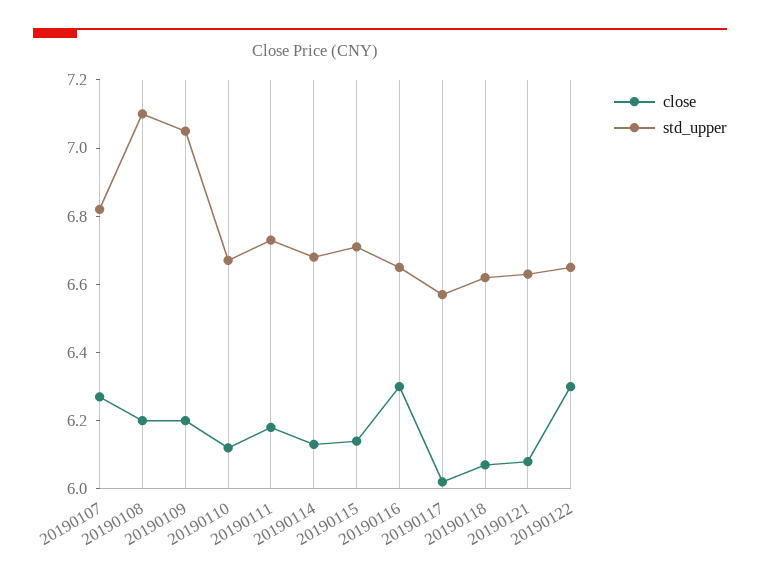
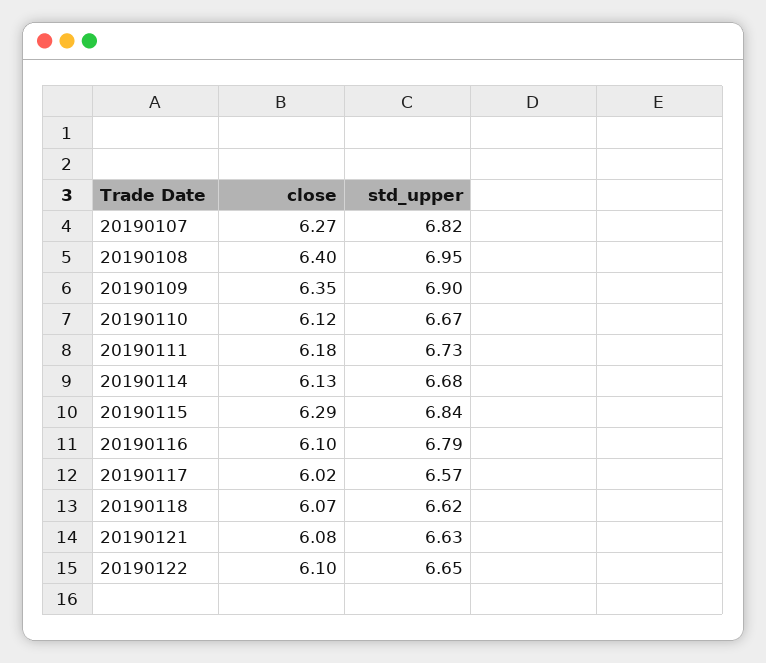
close, 20190108: 6.2 -> 6.4
std_upper, 20190108: 7.1 -> 6.95
close, 20190109: 6.2 -> 6.35
std_upper, 20190109: 7.05 -> 6.9
close, 20190115: 6.15 -> 6.29
std_upper, 20190115: 6.7 -> 6.84
close, 20190116: 6.3 -> 6.1
std_upper, 20190116: 6.65 -> 6.79
close, 20190122: 6.3 -> 6.1

